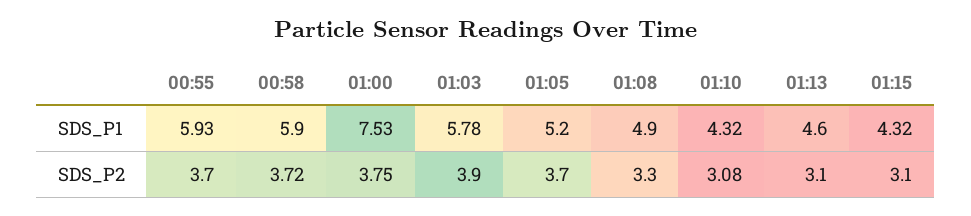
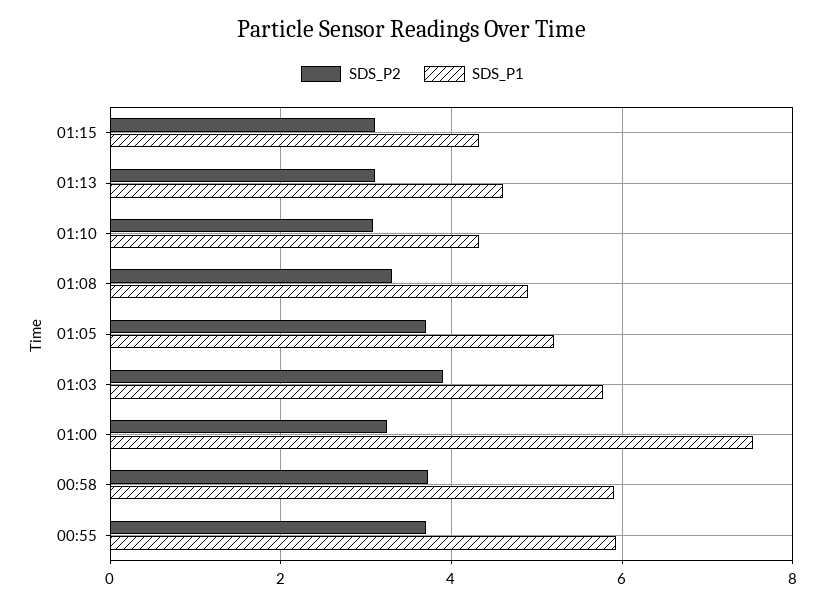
SDS_P2, 01:00: 3.75 -> 3.2

